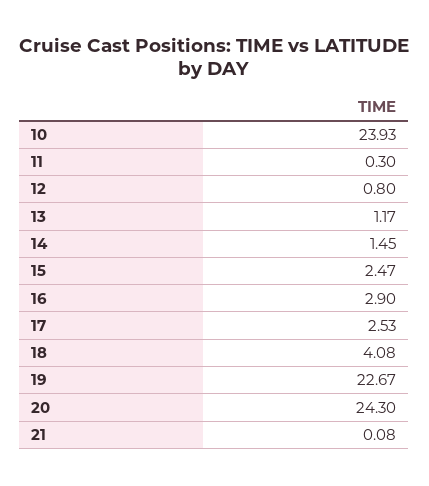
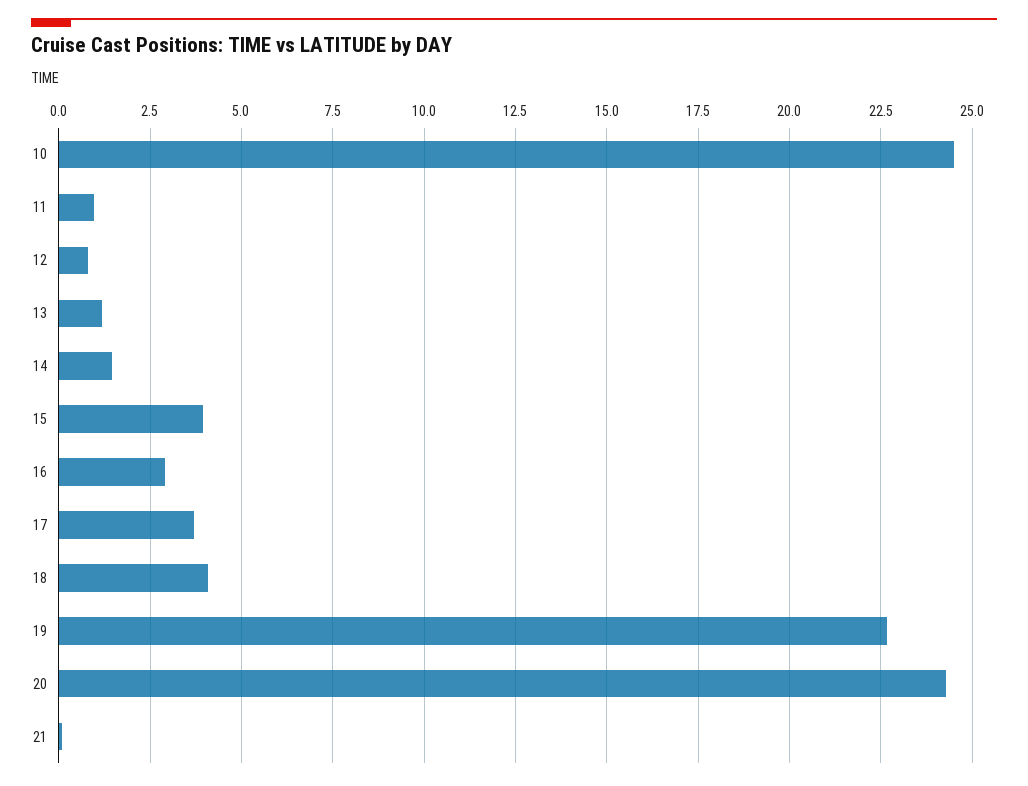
10: 23.93 -> 24.5
11: 0.3 -> 1
15: 2.47 -> 4
17: 2.53 -> 3.75

